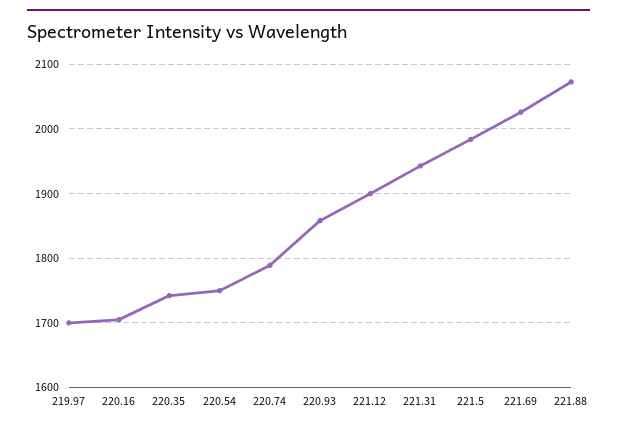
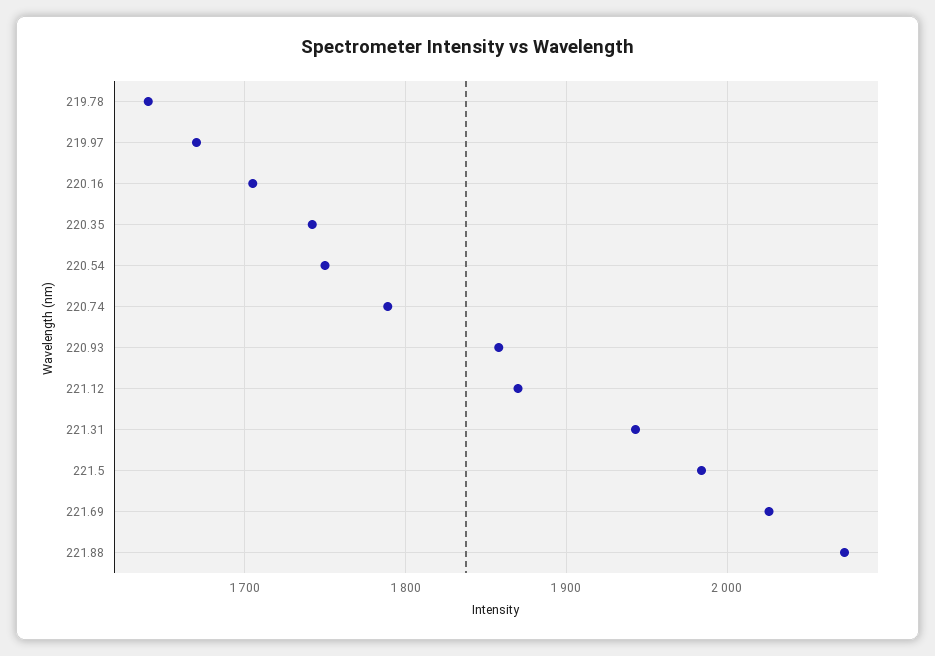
219.97: 1700 -> 1670
221.12: 1900 -> 1870
219.78: none -> 1640

